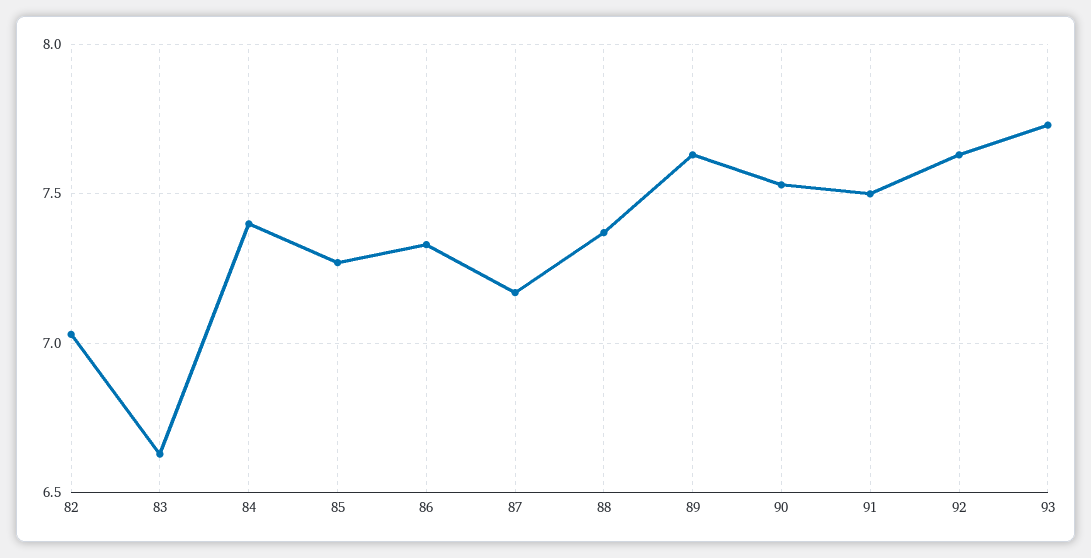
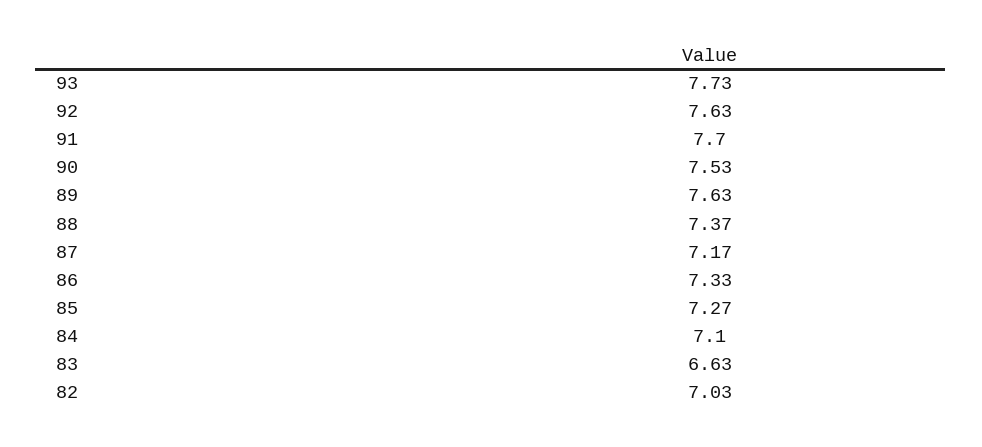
84: 7.4 -> 7.1
91: 7.5 -> 7.7

